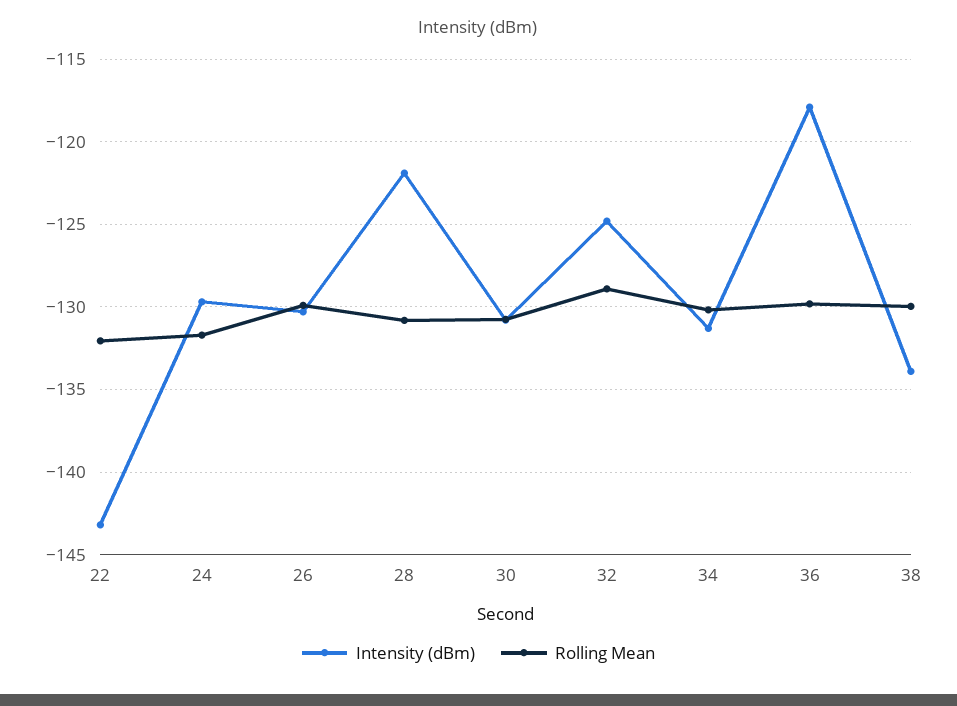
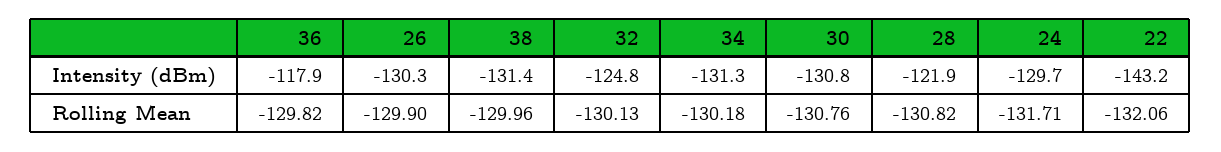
Rolling Mean, 32: -129 -> -130.13
Intensity (dBm), 38: -134 -> -131.4

